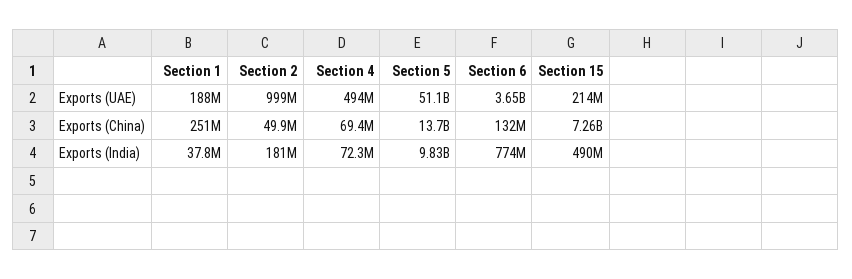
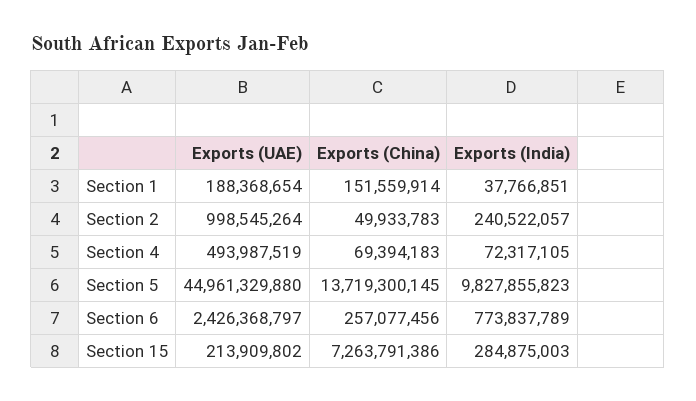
Section 5, Exports (UAE): 51100000000 -> 44961329880
Section 6, Exports (UAE): 3650000000 -> 2426368797
Section 1, Exports (China): 251000000 -> 151559914
Section 6, Exports (China): 132000000 -> 257077456
Section 2, Exports (India): 181000000 -> 240522057
Section 15, Exports (India): 490000000 -> 284875003

